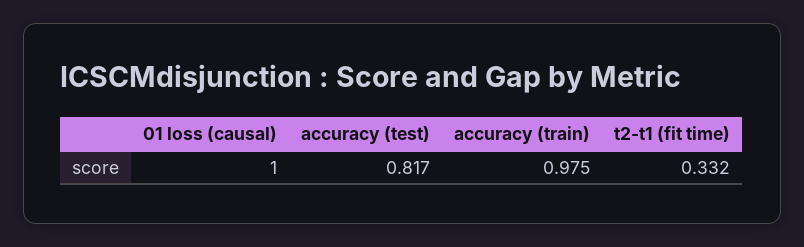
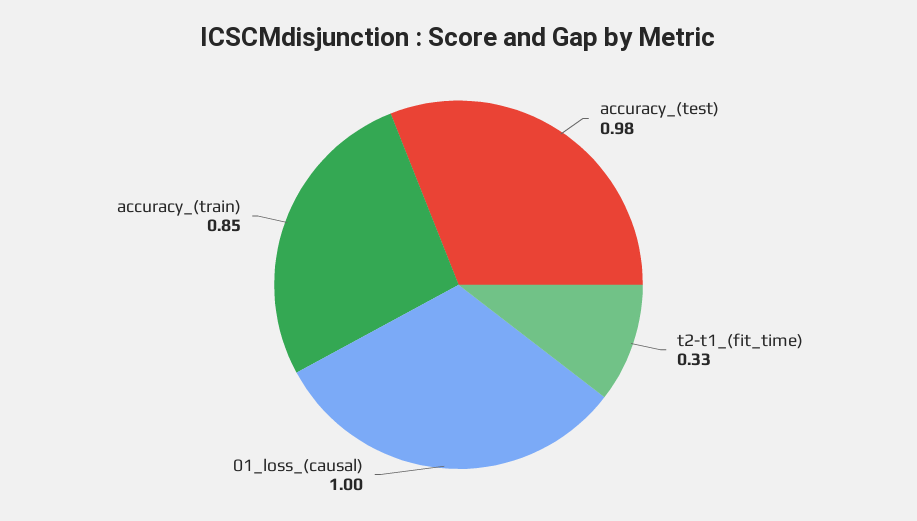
accuracy (test): 0.817 -> 0.98
accuracy (train): 0.975 -> 0.85

